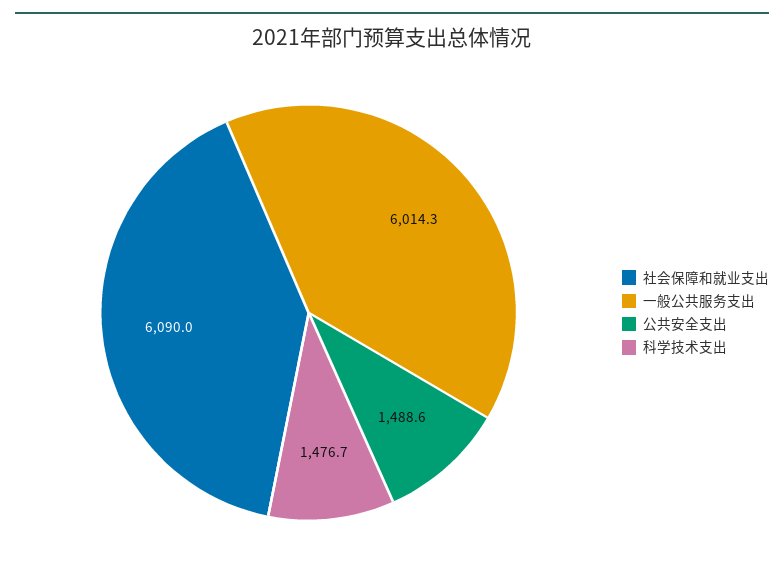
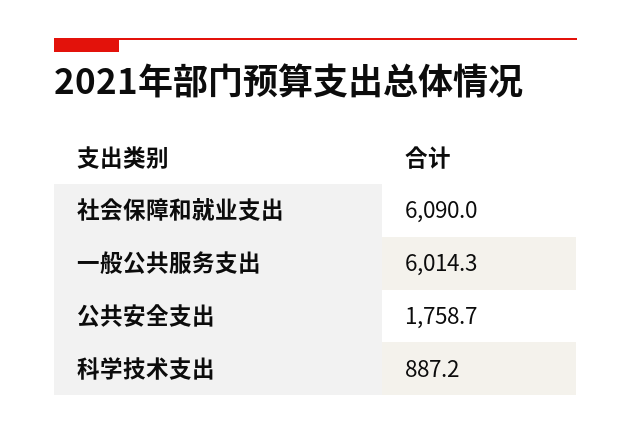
公共安全支出: 1488.6 -> 1758.7
科学技术支出: 1476.7 -> 887.2

